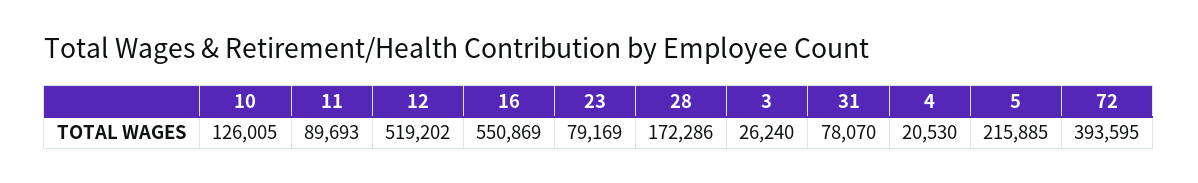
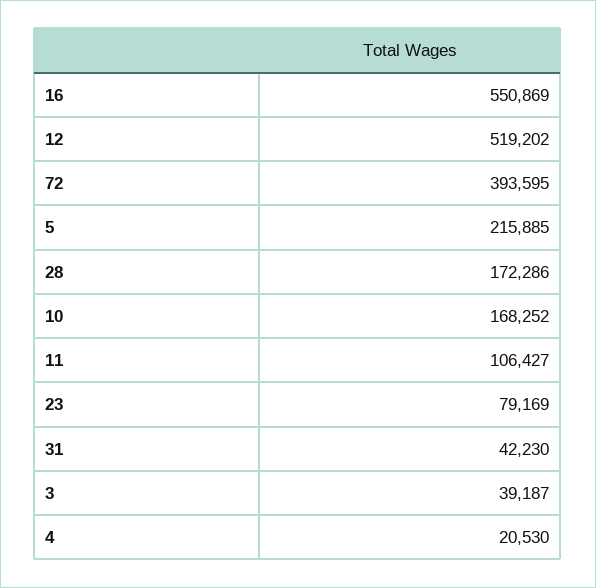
10: 126005 -> 168252
11: 89693 -> 106427
3: 26240 -> 39187
31: 78070 -> 42230

